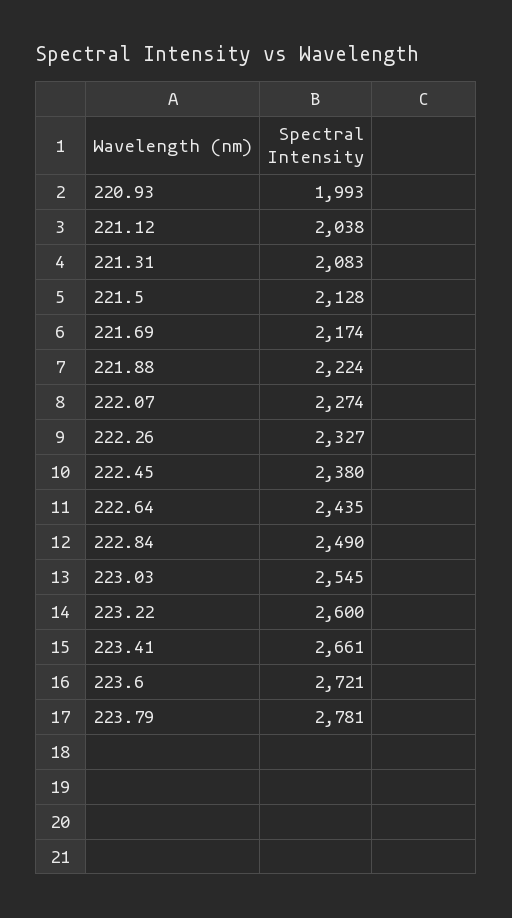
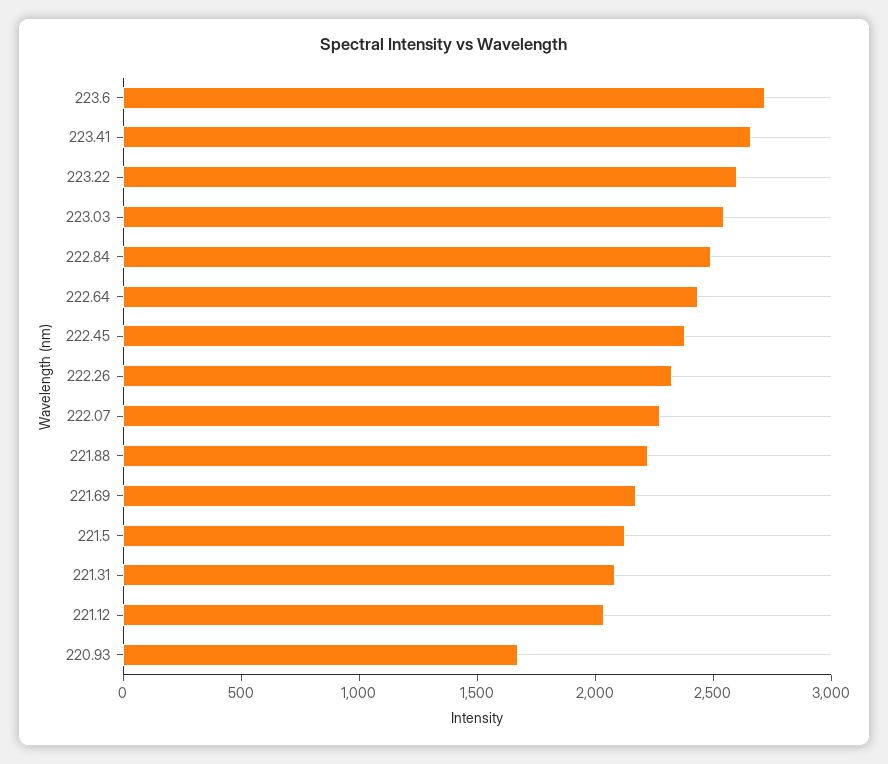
220.93: 1993 -> 1700
223.79: 2781 -> none

